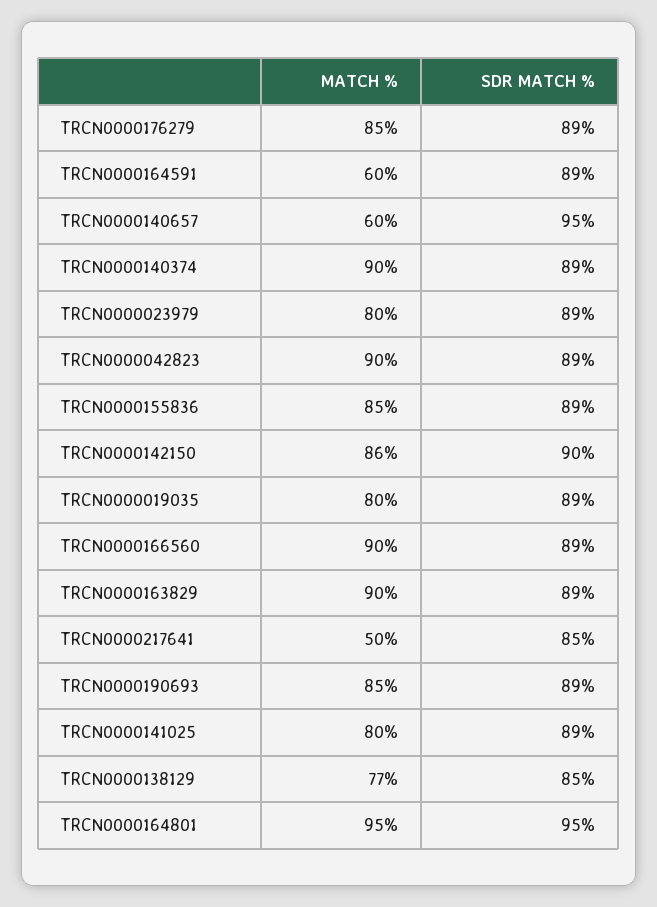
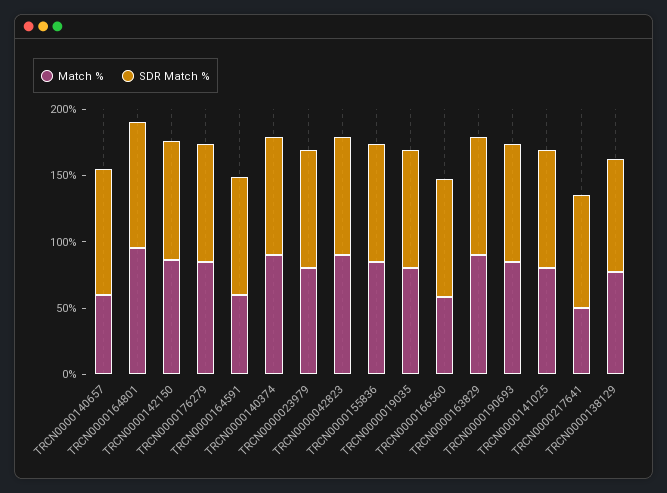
MATCH %, TRCN0000166560: 90 -> 60

